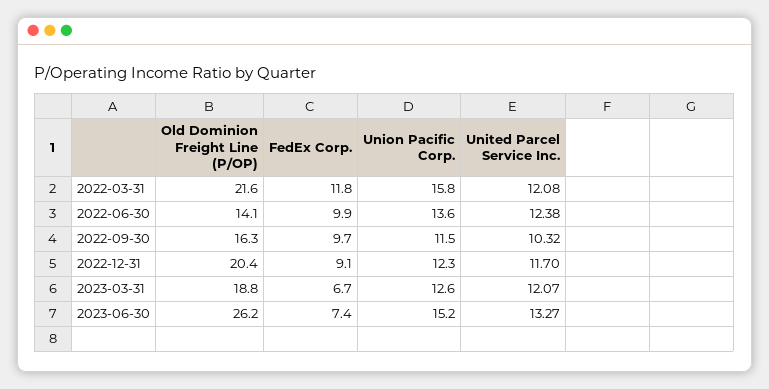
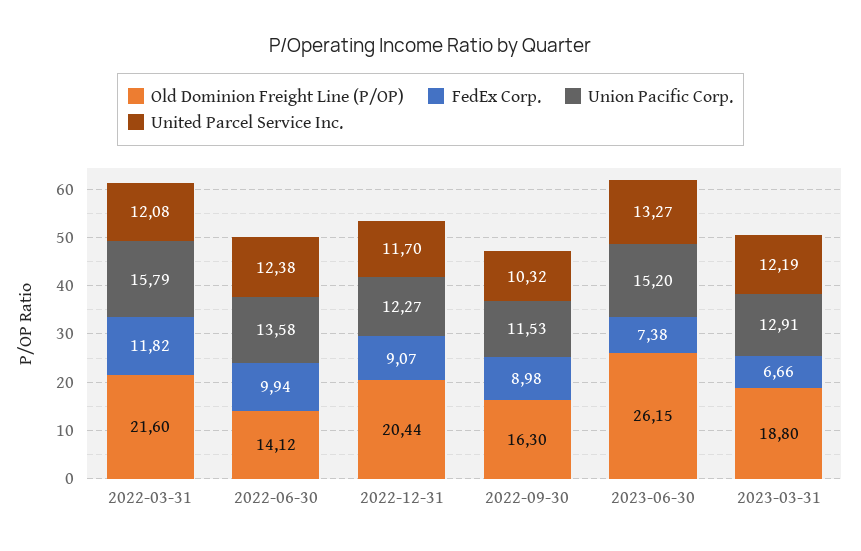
FedEx Corp., 2022-09-30: 9.7 -> 8.98
Union Pacific Corp., 2023-03-31: 12.6 -> 12.91
United Parcel Service Inc., 2023-03-31: 12.07 -> 12.19

